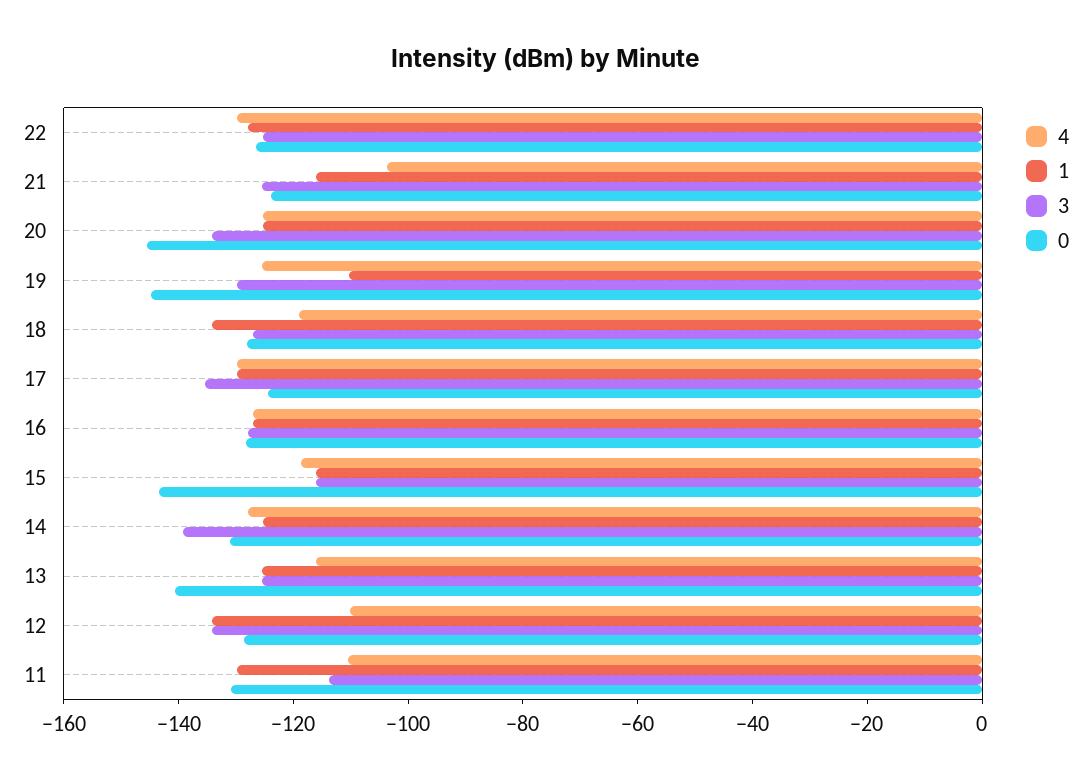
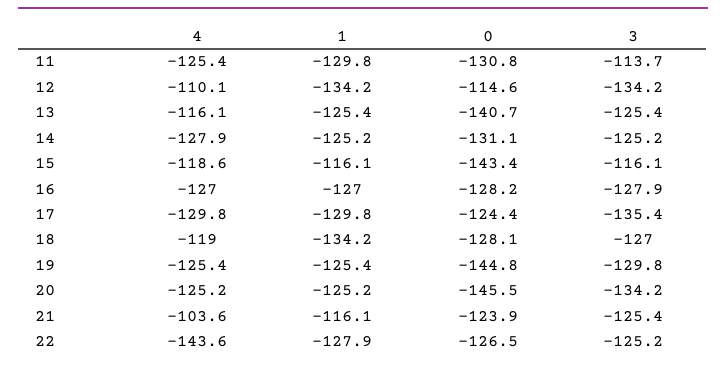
4, 22: -130 -> -143.6
1, 19: -110 -> -125.4
3, 14: -140 -> -125.2
0, 12: -130 -> -114.6
4, 11: -110 -> -125.4

